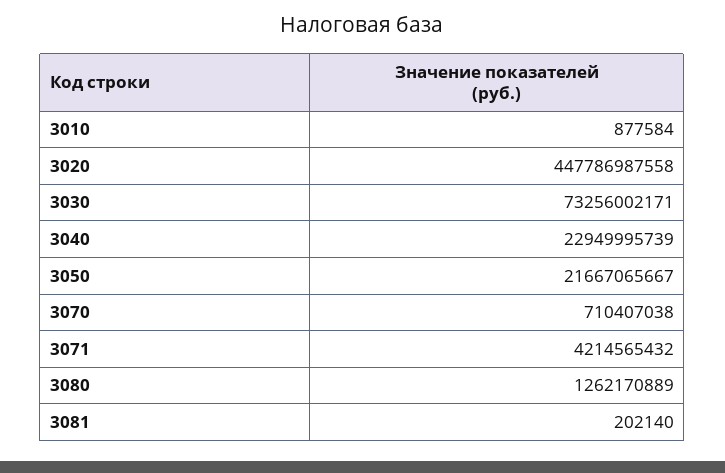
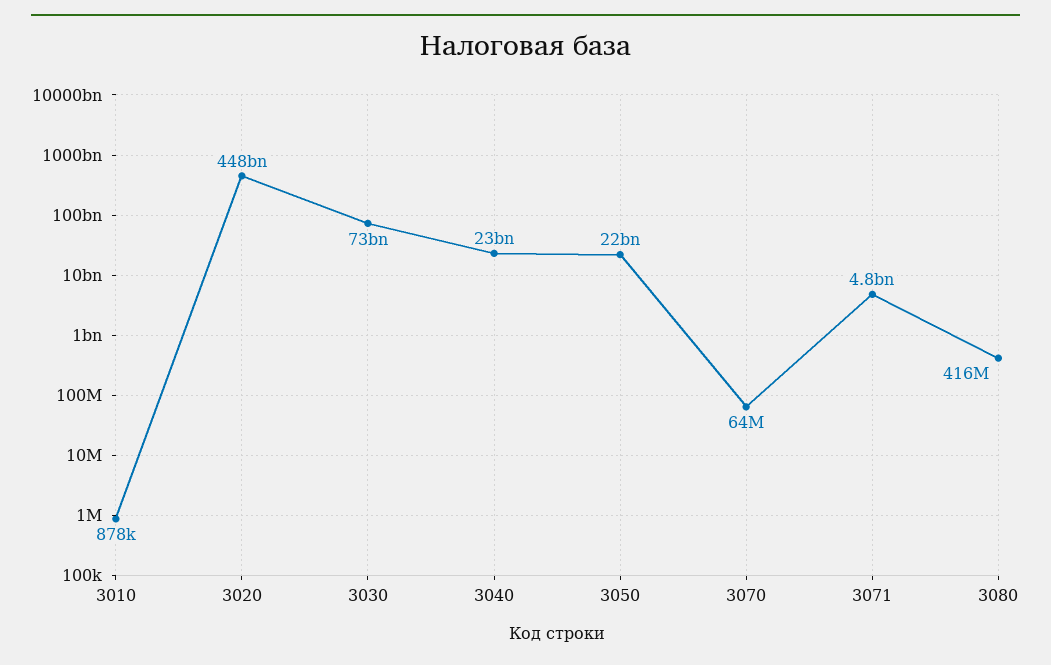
3070: 710407038 -> 64000000
3071: 4214565432 -> 4800000000
3080: 1262170889 -> 416000000
3081: 202140 -> none

